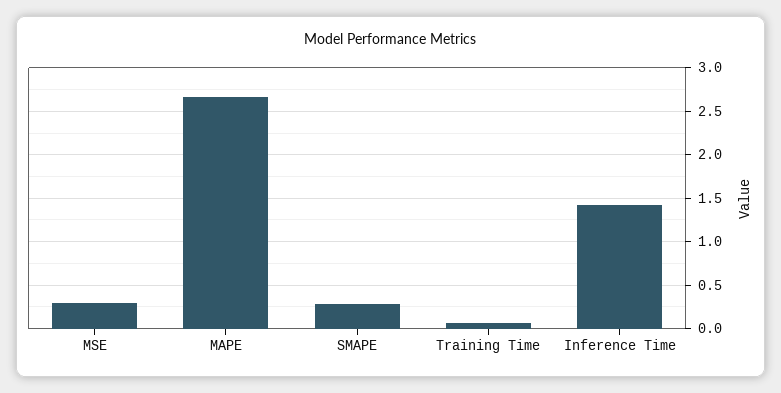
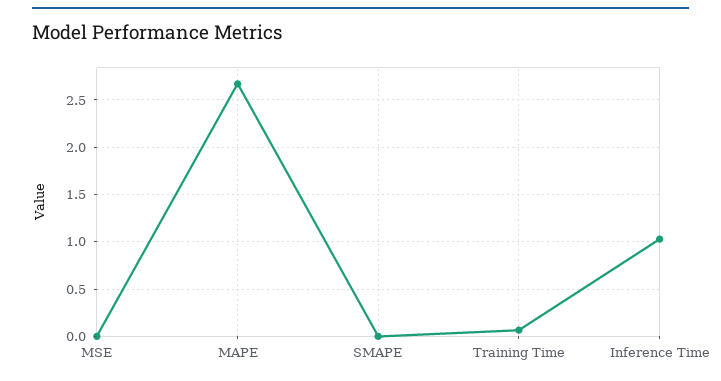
MSE: 0.3 -> 0
SMAPE: 0.3 -> 0
Inference Time: 1.4 -> 1

